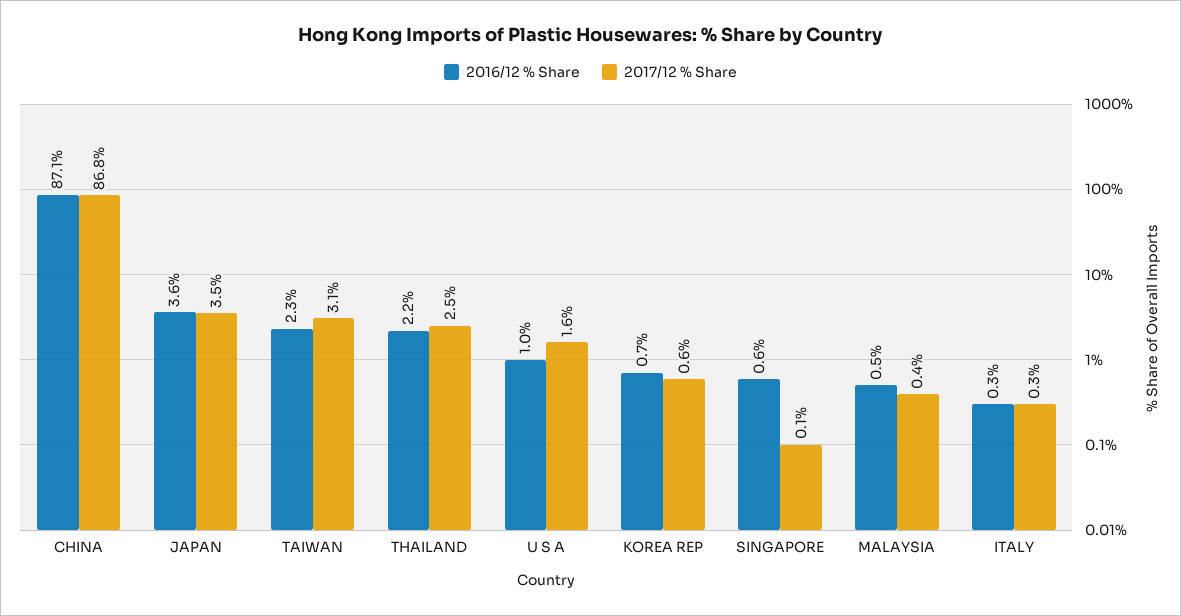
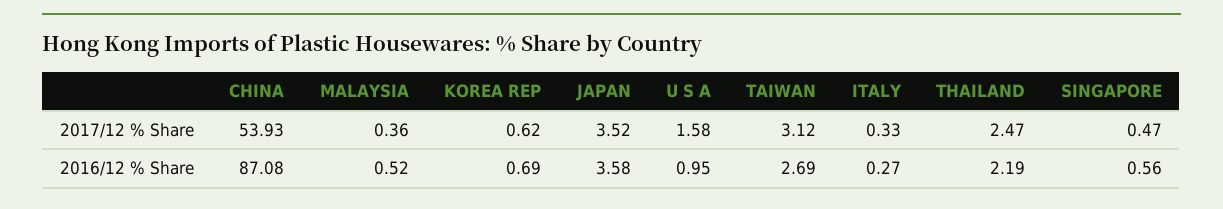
2017/12 % Share, CHINA: 86.8 -> 53.93
2016/12 % Share, TAIWAN: 2.3 -> 2.69
2017/12 % Share, SINGAPORE: 0.1 -> 0.47

